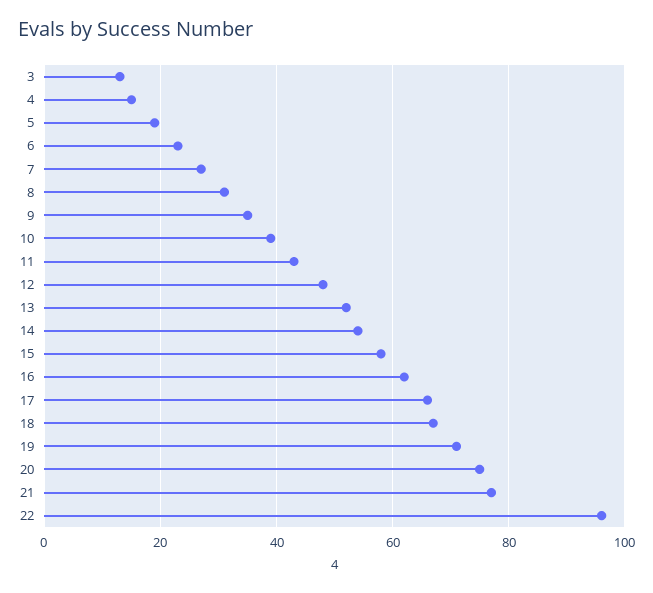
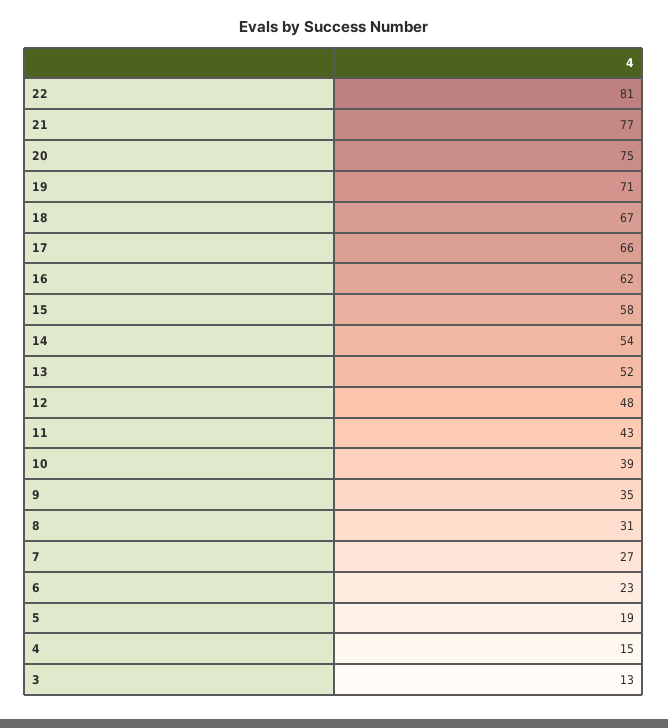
22: 95 -> 81

